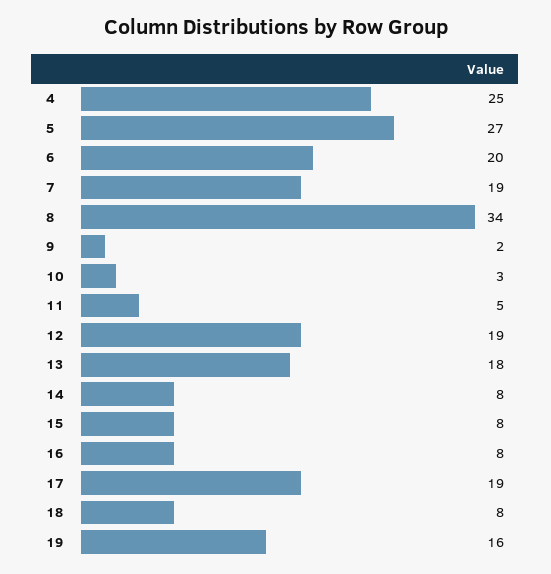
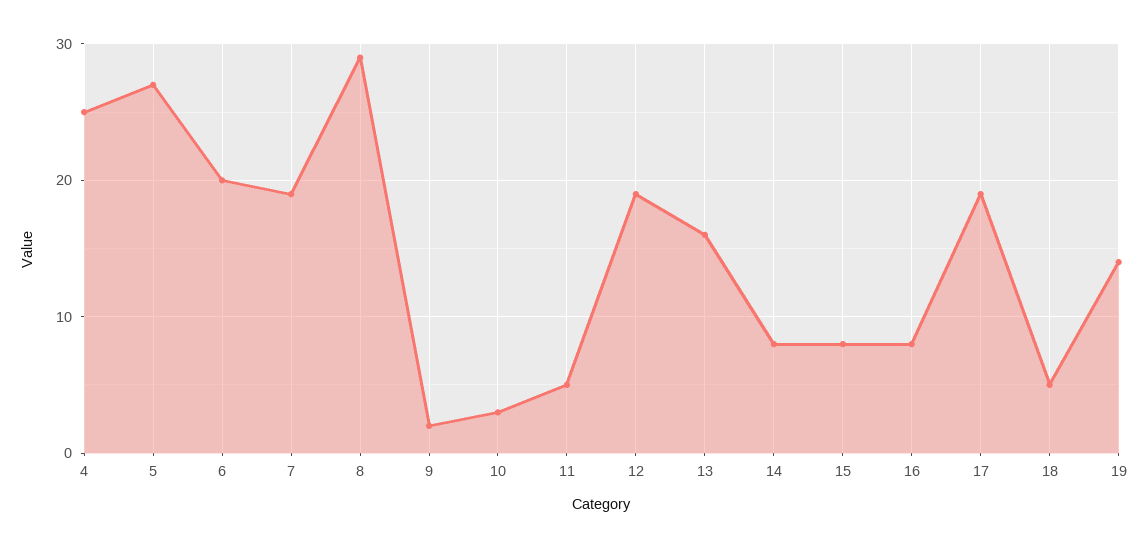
8: 34 -> 29
13: 18 -> 16
18: 8 -> 5
19: 16 -> 14

